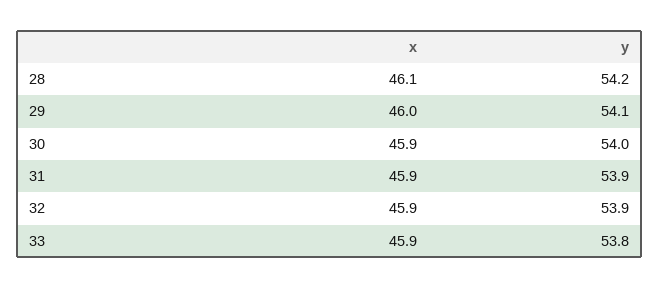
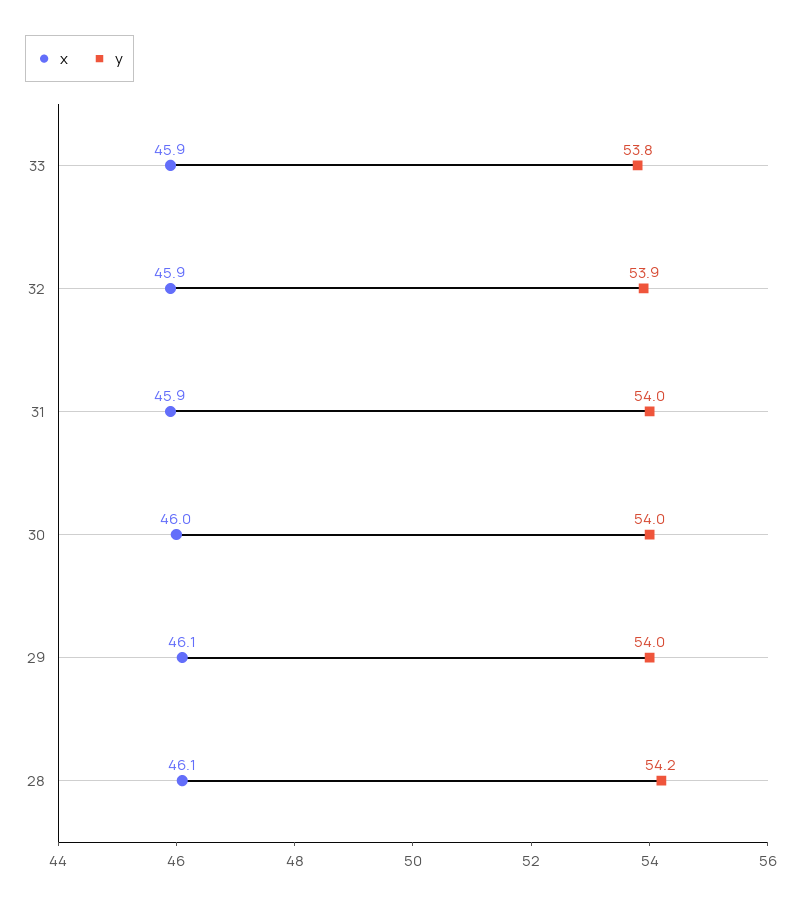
x, 29: 46 -> 46.1
y, 29: 54.1 -> 54
x, 30: 45.9 -> 46
y, 31: 53.9 -> 54

